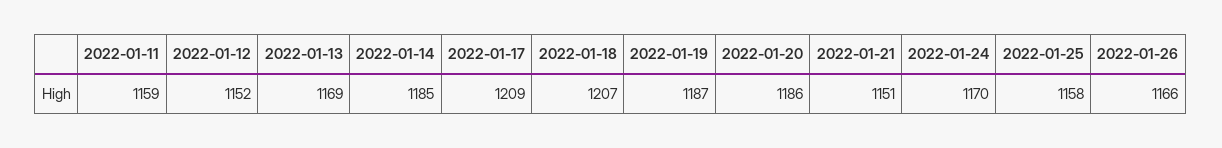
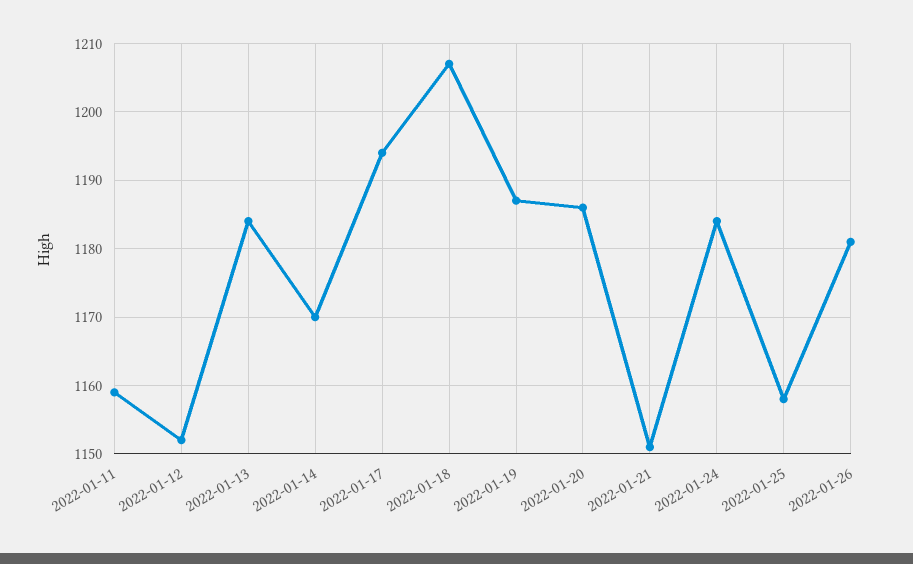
2022-01-13: 1169 -> 1184
2022-01-14: 1185 -> 1170
2022-01-17: 1209 -> 1194
2022-01-24: 1170 -> 1184
2022-01-26: 1166 -> 1181

